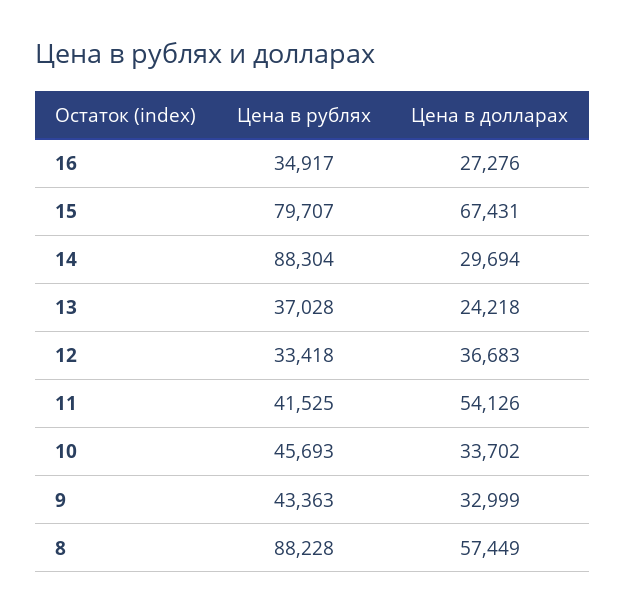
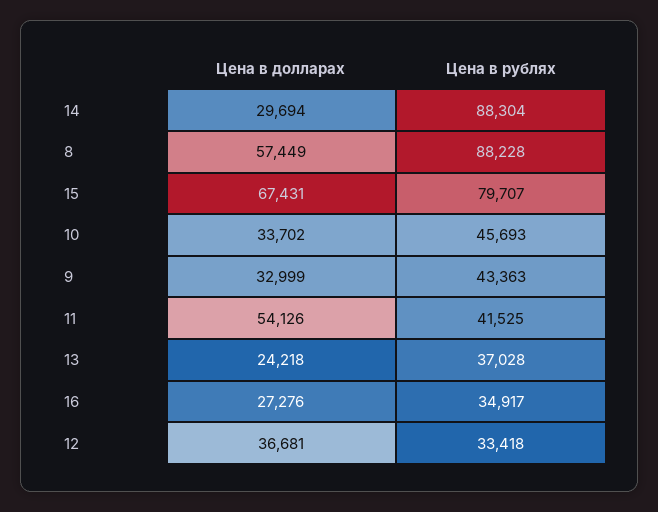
Цена в долларах, 12: 36683 -> 36681

